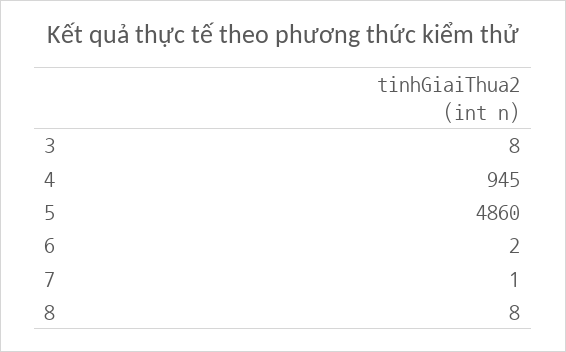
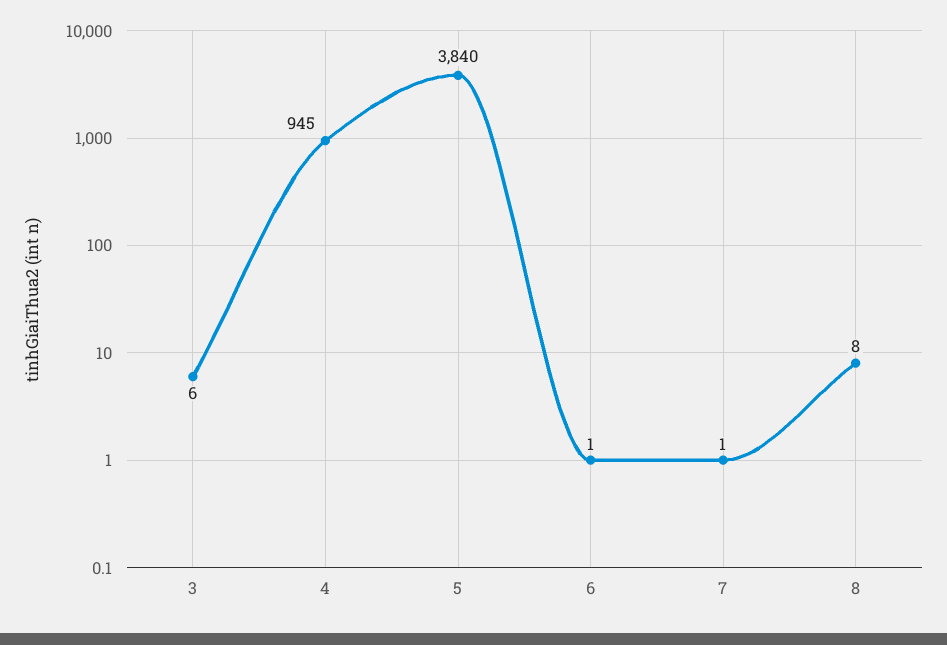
3: 8 -> 6
5: 4860 -> 3840
6: 2 -> 1

